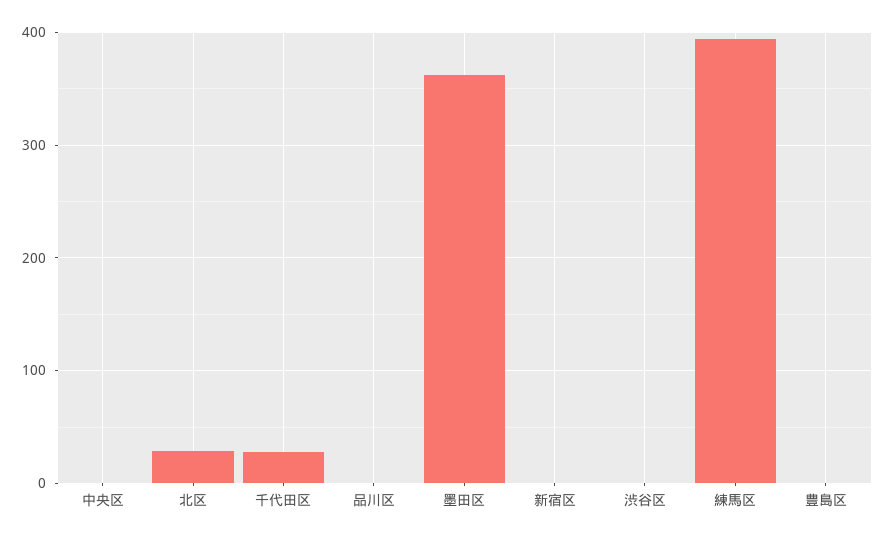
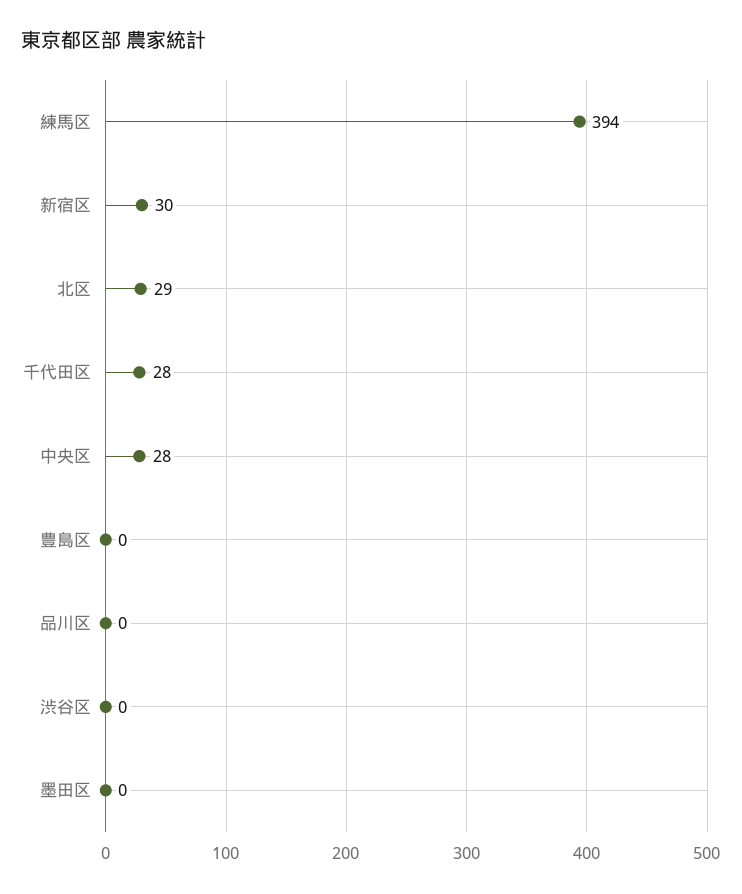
中央区: 0 -> 28
墨田区: 360 -> 0
新宿区: 0 -> 30

